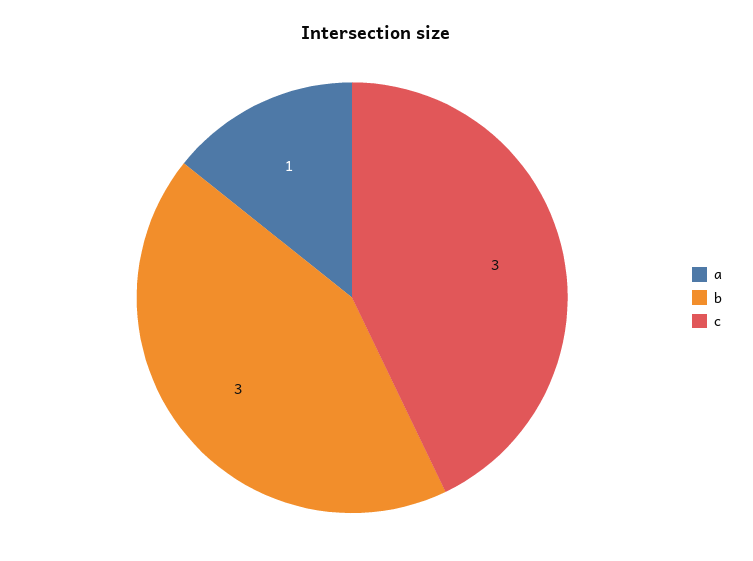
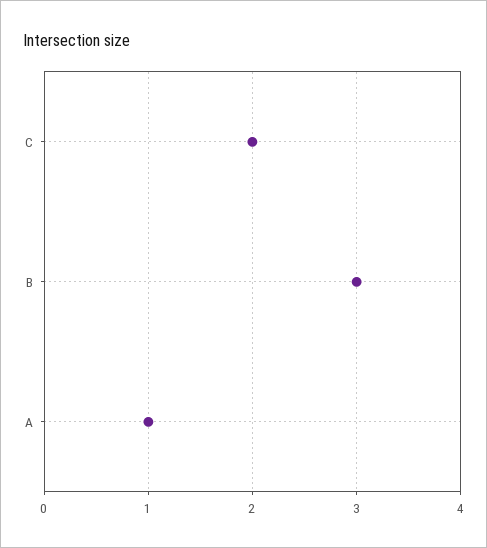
c: 3 -> 2

